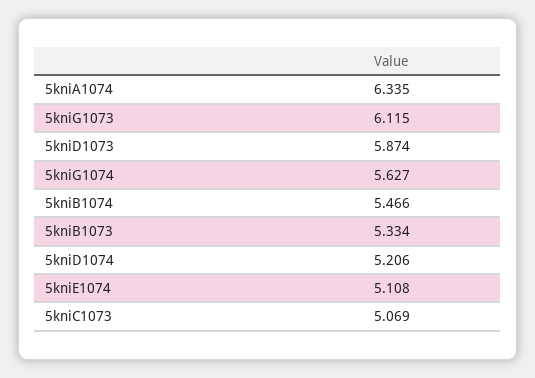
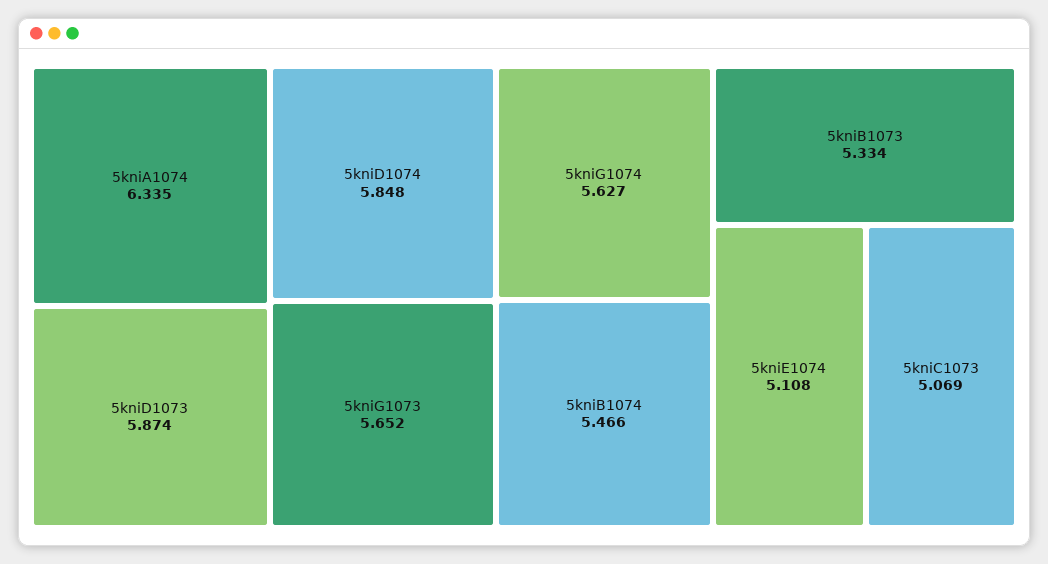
5kniG1073: 6.115 -> 5.652
5kniD1074: 5.206 -> 5.848

